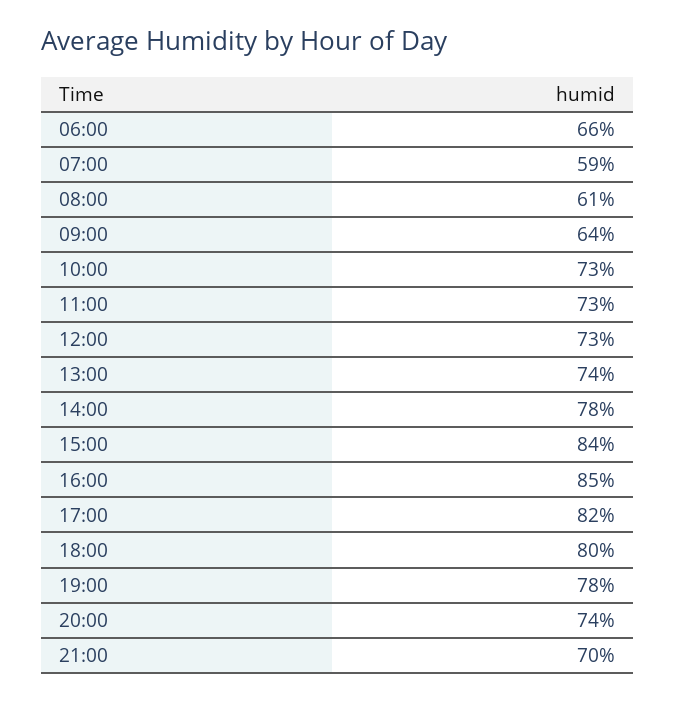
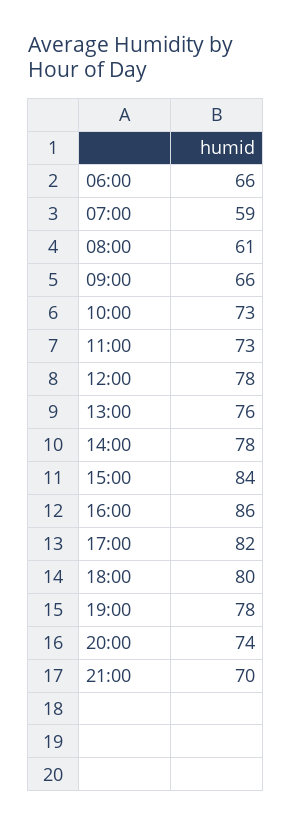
09:00: 64 -> 66
12:00: 73 -> 78
13:00: 74 -> 76
16:00: 85 -> 86

